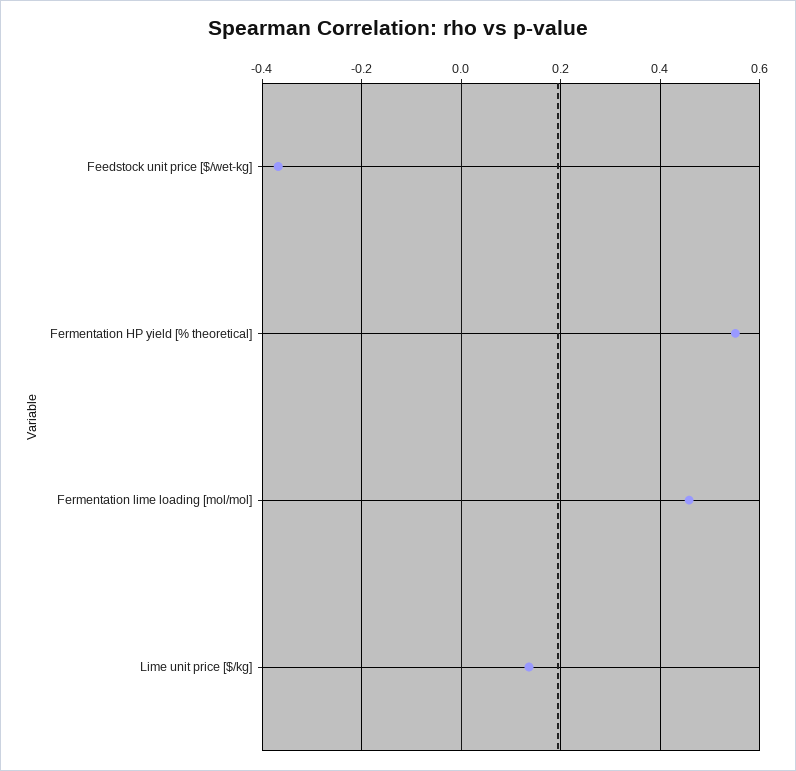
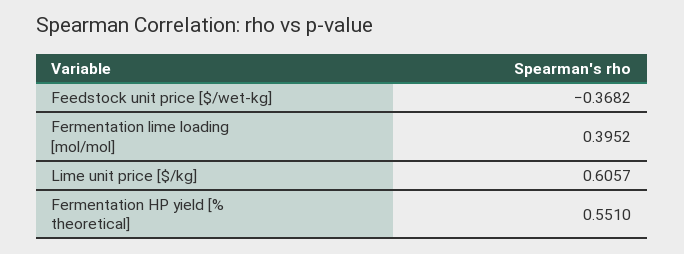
Fermentation lime loading [mol/mol]: 0.46 -> 0.3952
Lime unit price [$/kg]: 0.14 -> 0.6057

